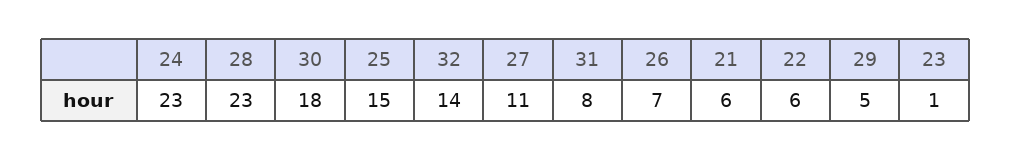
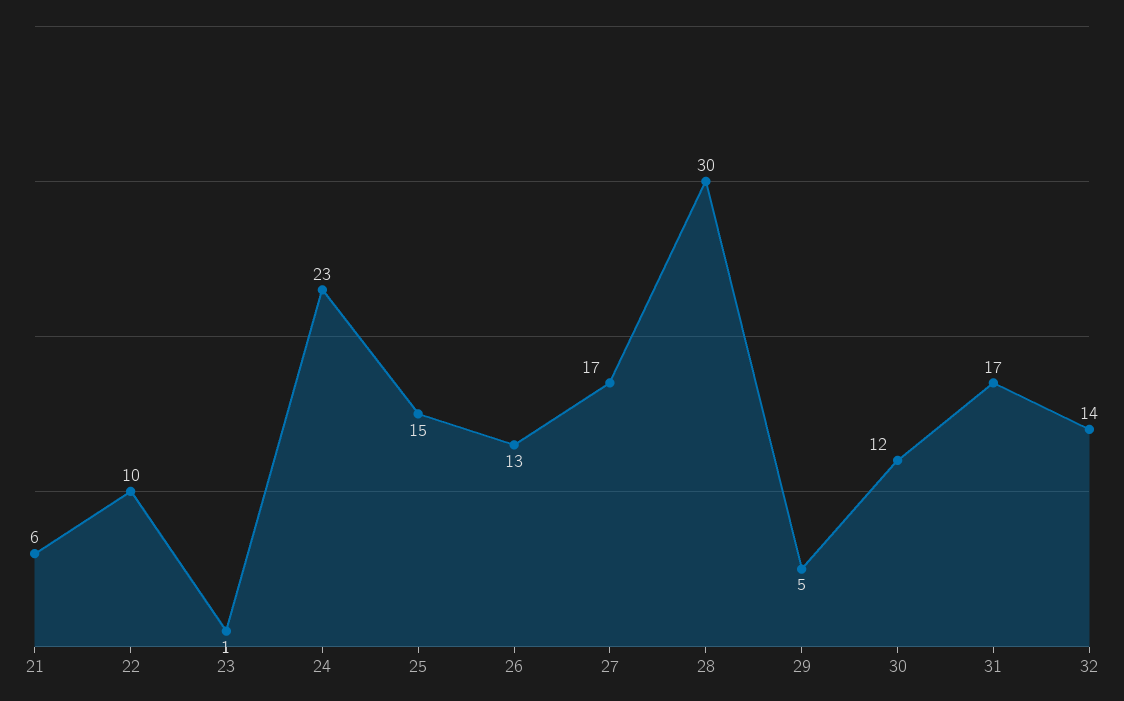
28: 23 -> 30
30: 18 -> 12
27: 11 -> 17
31: 8 -> 17
26: 7 -> 13
22: 6 -> 10

